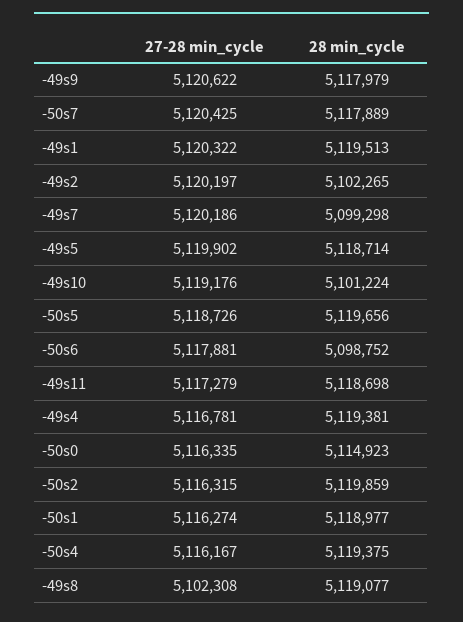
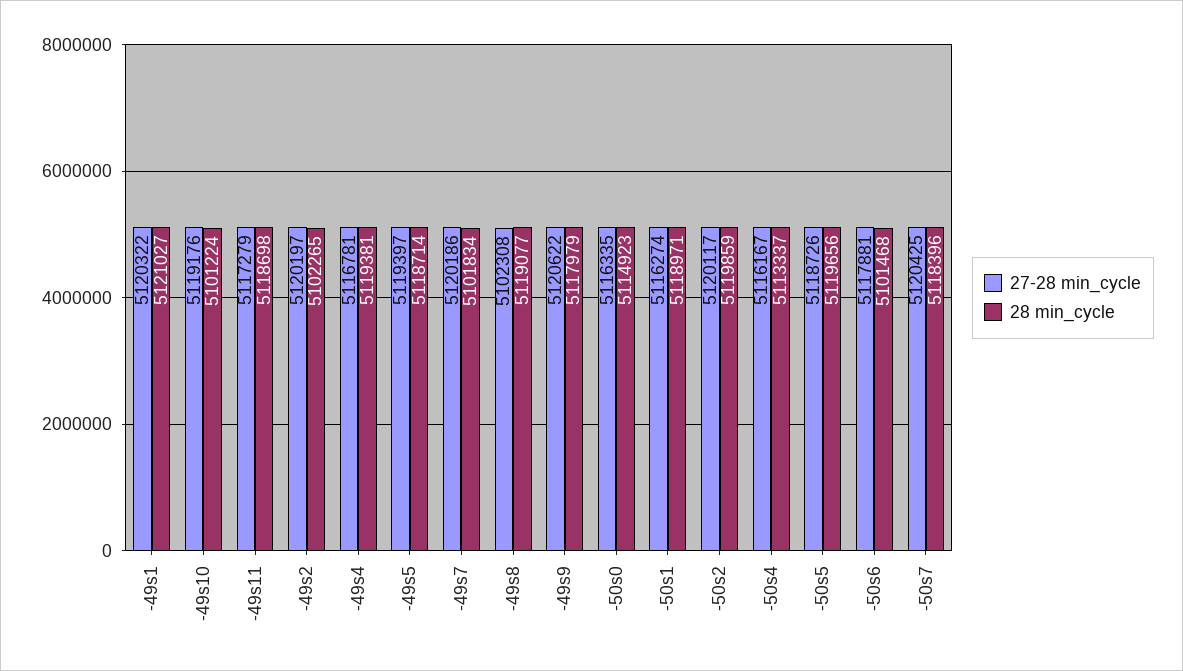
28 min_cycle, -50s7: 5117889 -> 5118396
28 min_cycle, -49s1: 5119513 -> 5121027
28 min_cycle, -49s7: 5099298 -> 5101834
27-28 min_cycle, -49s5: 5119902 -> 5119397
28 min_cycle, -50s6: 5098752 -> 5101468
27-28 min_cycle, -50s2: 5116315 -> 5120117
28 min_cycle, -50s1: 5118977 -> 5118971
28 min_cycle, -50s4: 5119375 -> 5113337

